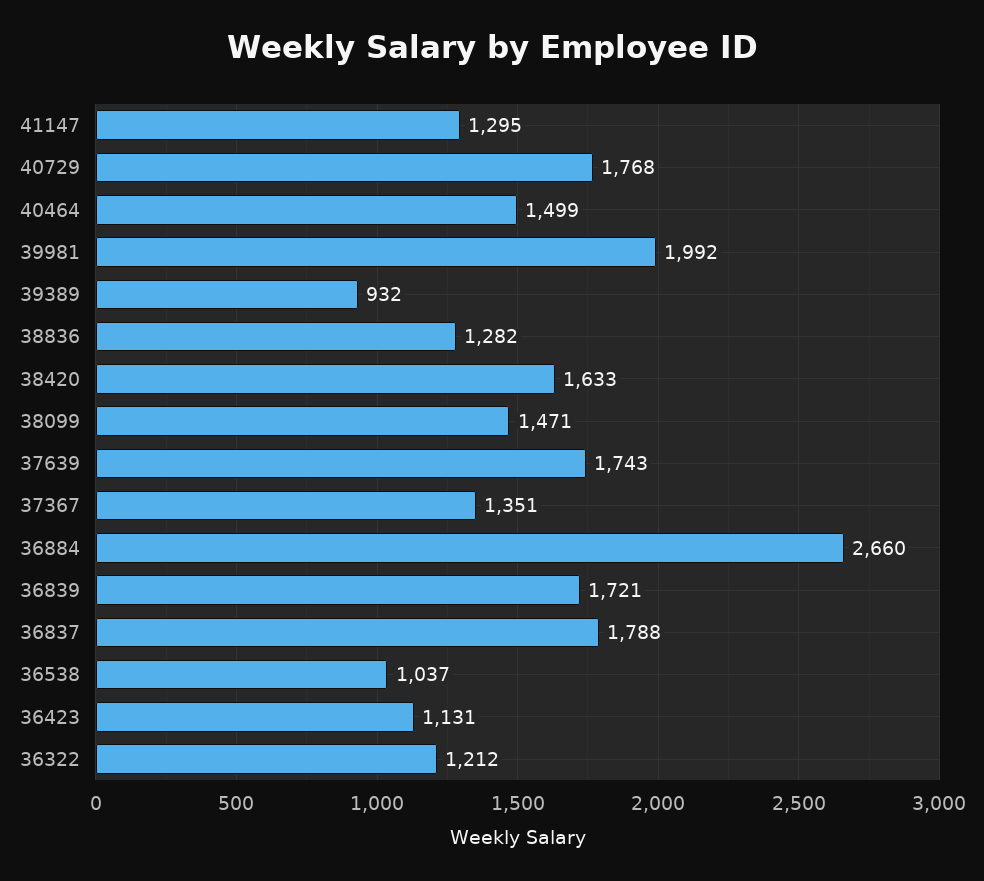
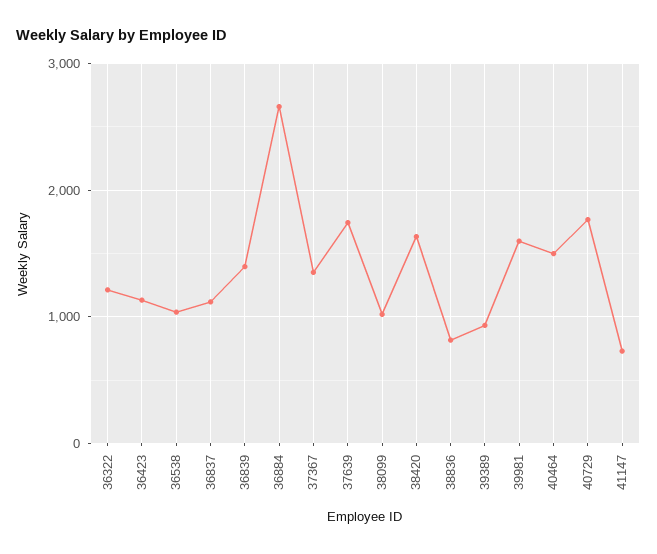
41147: 1295 -> 700
39981: 1992 -> 1600
38836: 1282 -> 800
38099: 1471 -> 1000
36839: 1721 -> 1400
36837: 1788 -> 1100

